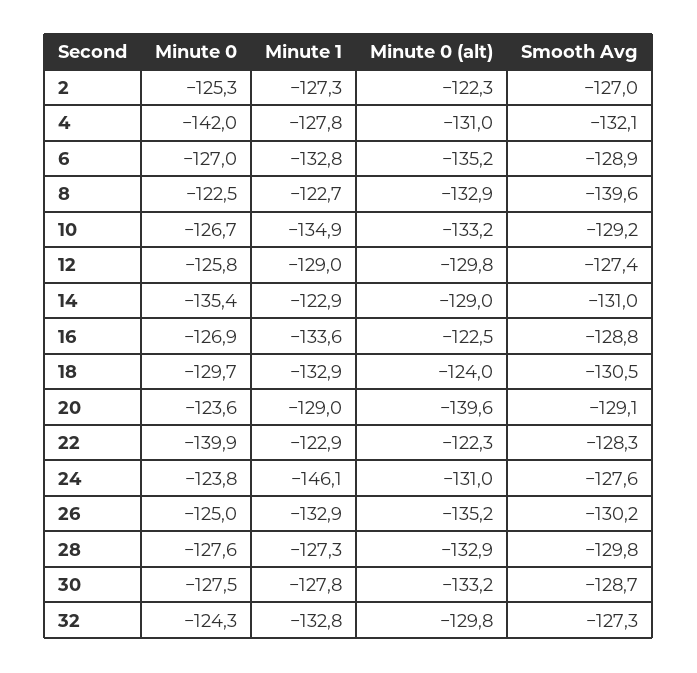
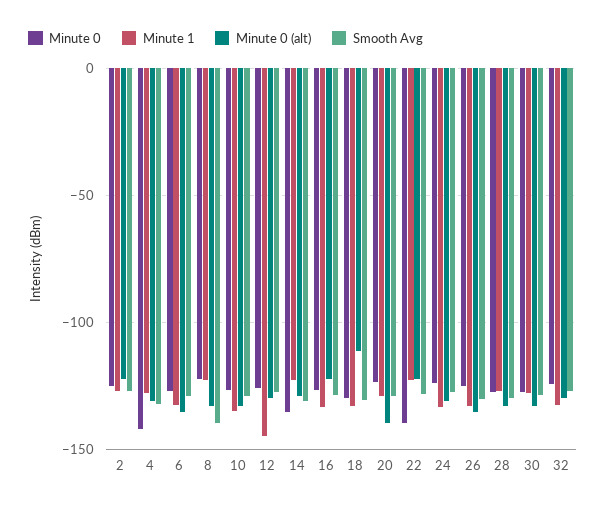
Minute 1, 12: -129 -> -145
Minute 0 (alt), 18: -124 -> -110
Minute 1, 24: -146.1 -> -135

